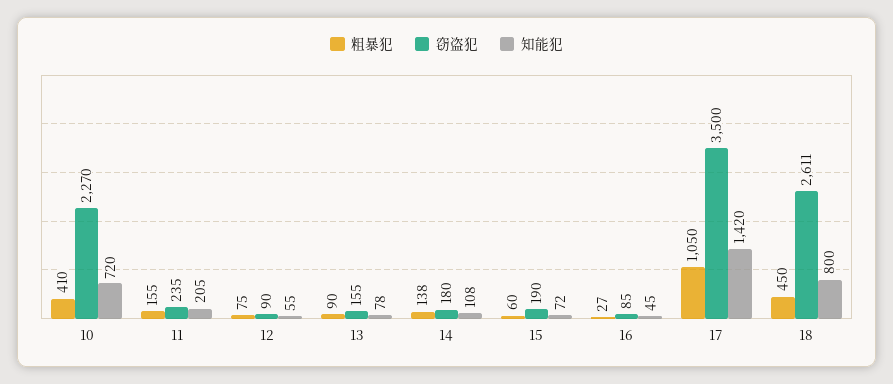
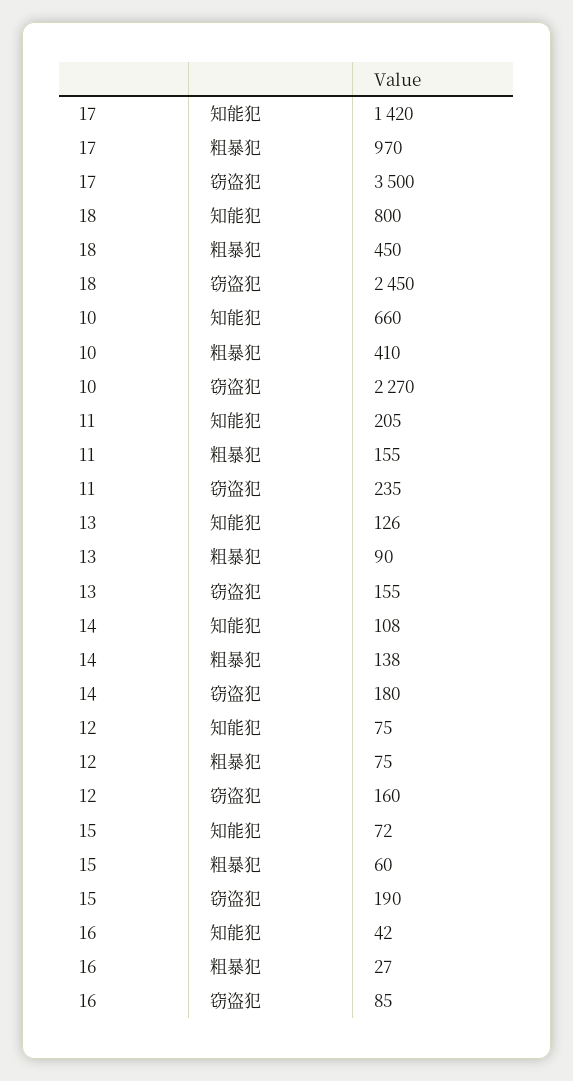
知能犯, 10: 720 -> 660
窃盗犯, 12: 90 -> 160
知能犯, 12: 55 -> 75
知能犯, 13: 78 -> 126
知能犯, 16: 45 -> 42
粗暴犯, 17: 1050 -> 970
窃盗犯, 18: 2611 -> 2450

